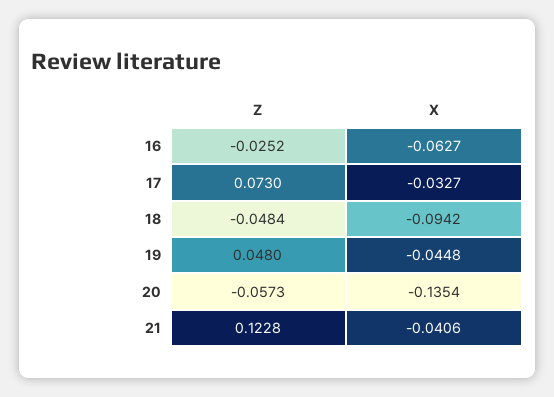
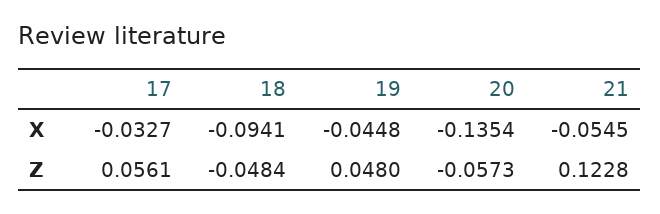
Z, 16: -0.0252 -> none
X, 16: -0.0627 -> none
Z, 17: 0.073 -> 0.0561
X, 18: -0.0942 -> -0.0941
X, 21: -0.0406 -> -0.0545

